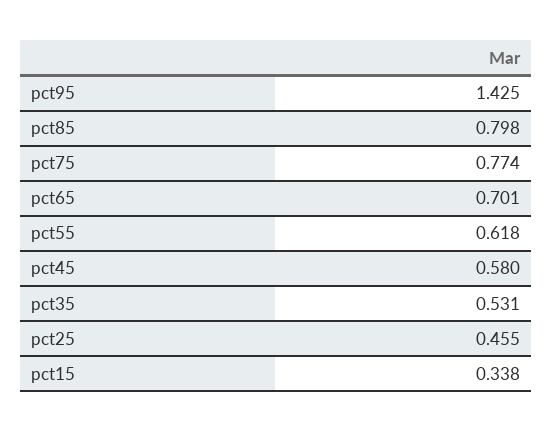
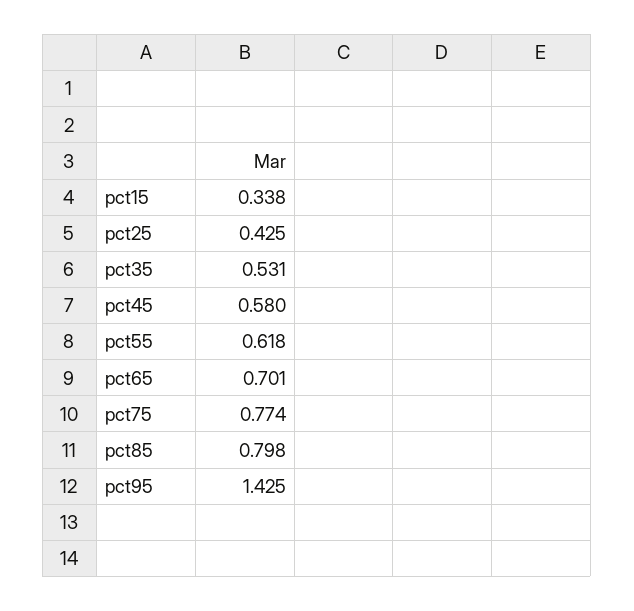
pct25: 0.455 -> 0.425

